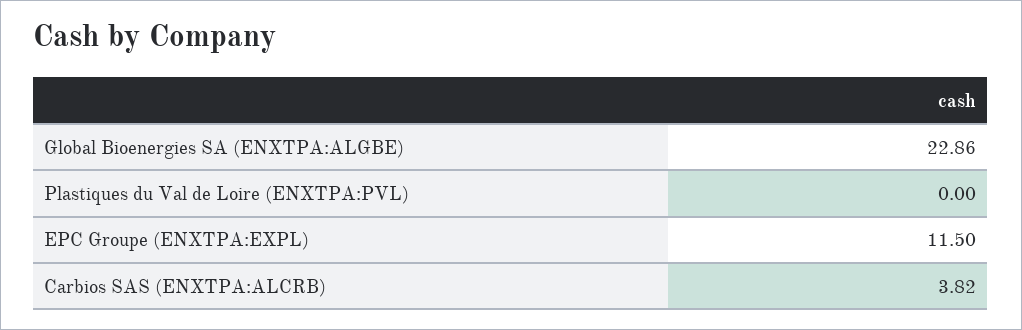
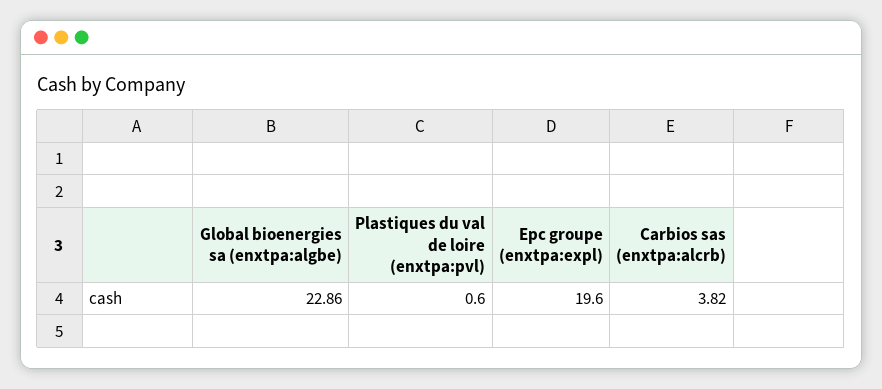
Plastiques du Val de Loire (ENXTPA:PVL): 0 -> 0.6
EPC Groupe (ENXTPA:EXPL): 11.5 -> 19.6

